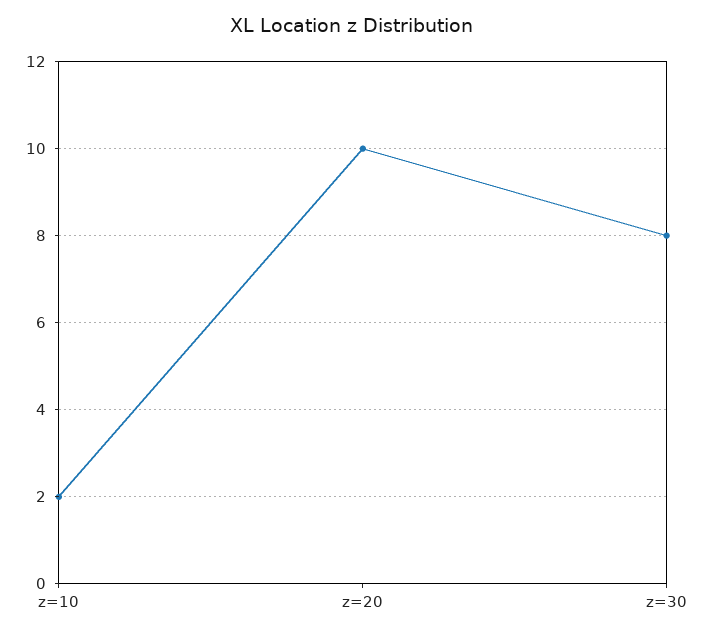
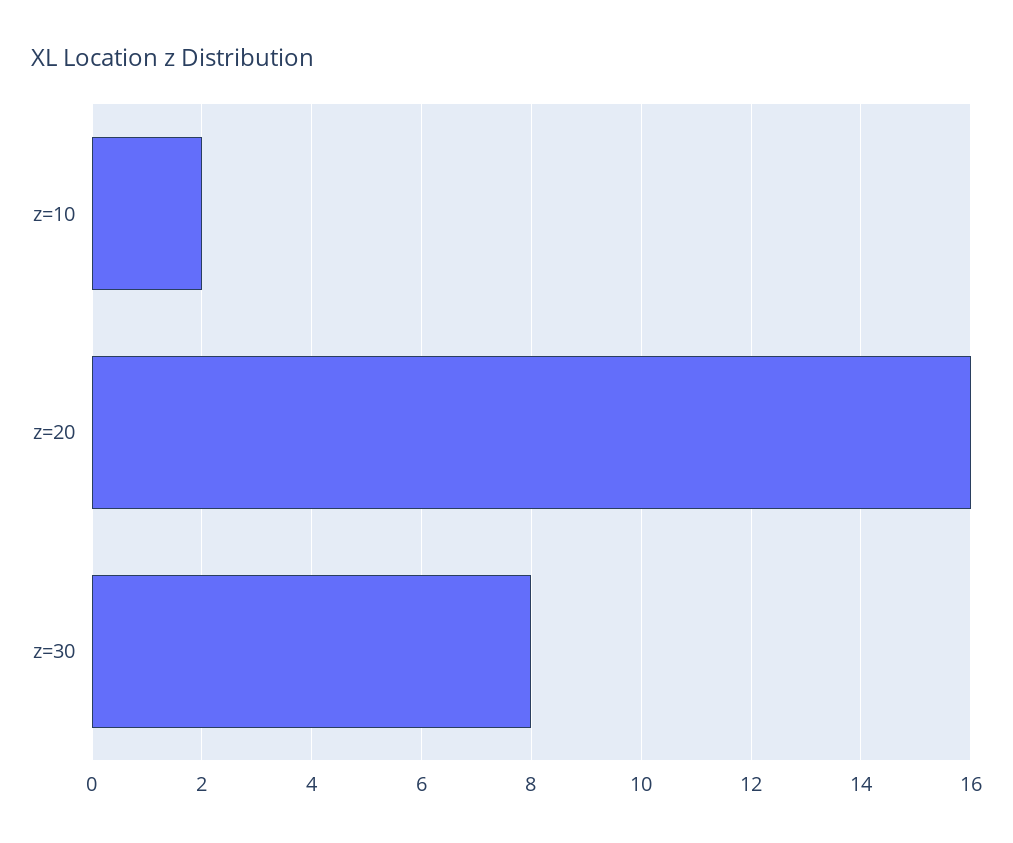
z=20: 10 -> 16

